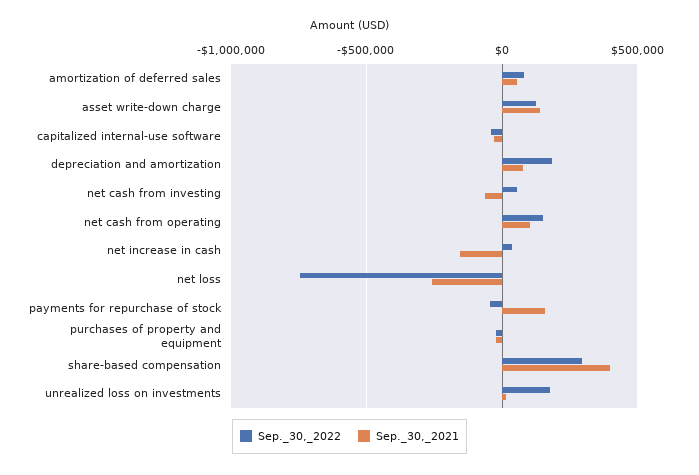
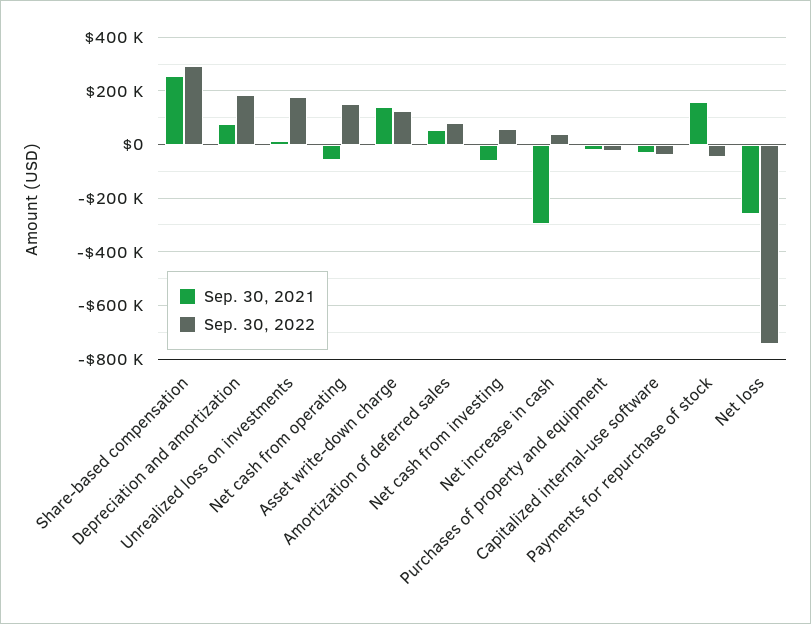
Sep._30,_2021, net cash from operating: 100000 -> -50000
Sep._30,_2021, net increase in cash: -150000 -> -300000
Sep._30,_2021, share-based compensation: 400000 -> 250000

